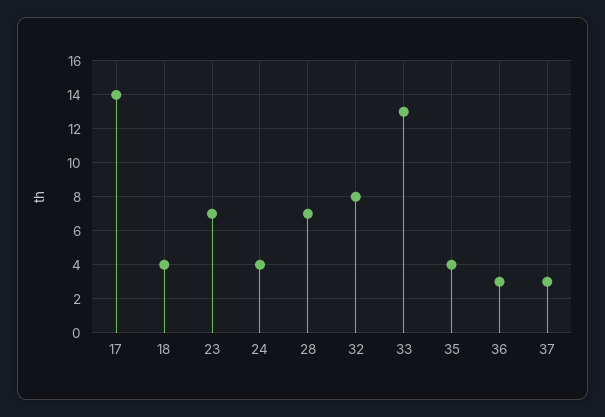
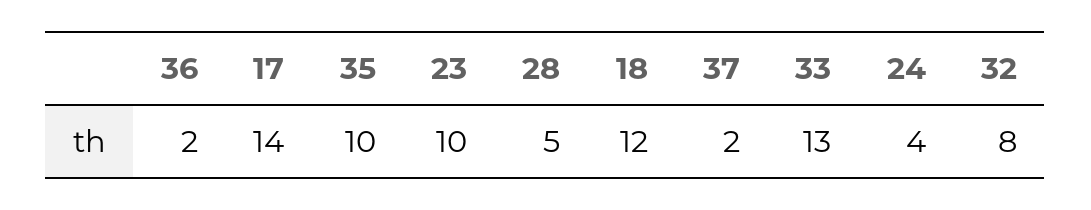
18: 4 -> 12
23: 7 -> 10
28: 7 -> 5
35: 4 -> 10
36: 3 -> 2
37: 3 -> 2

